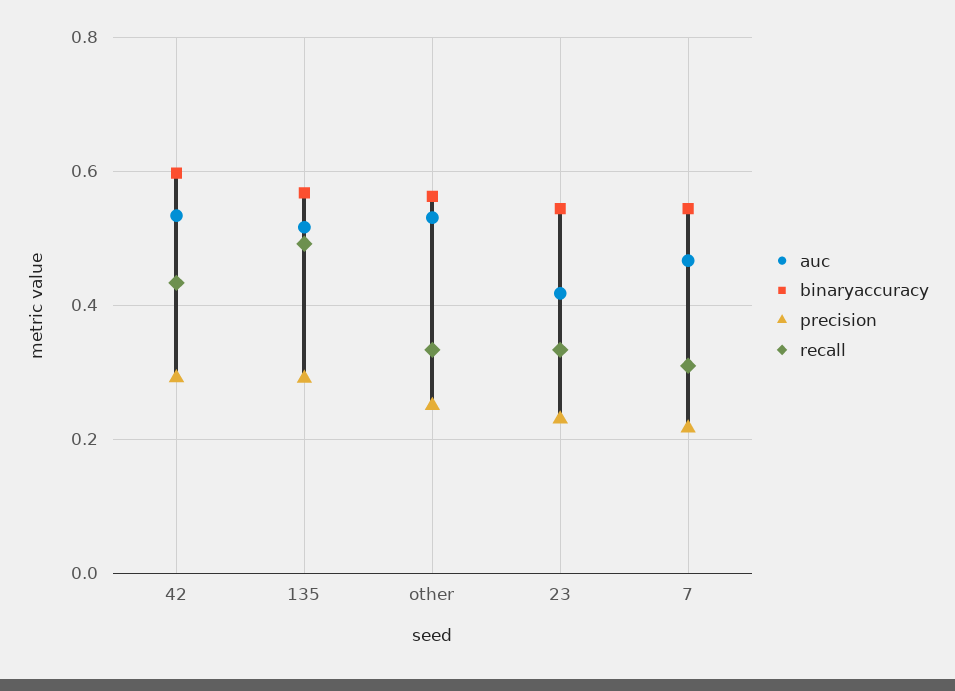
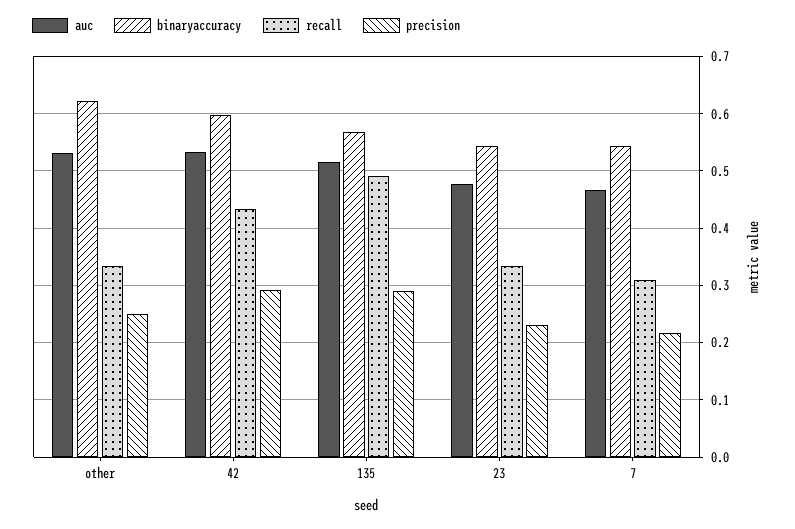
binaryaccuracy, other: 0.56 -> 0.62
auc, 23: 0.42 -> 0.48

